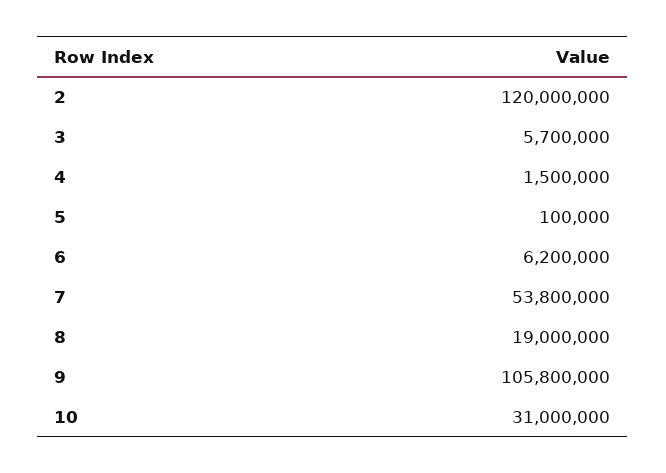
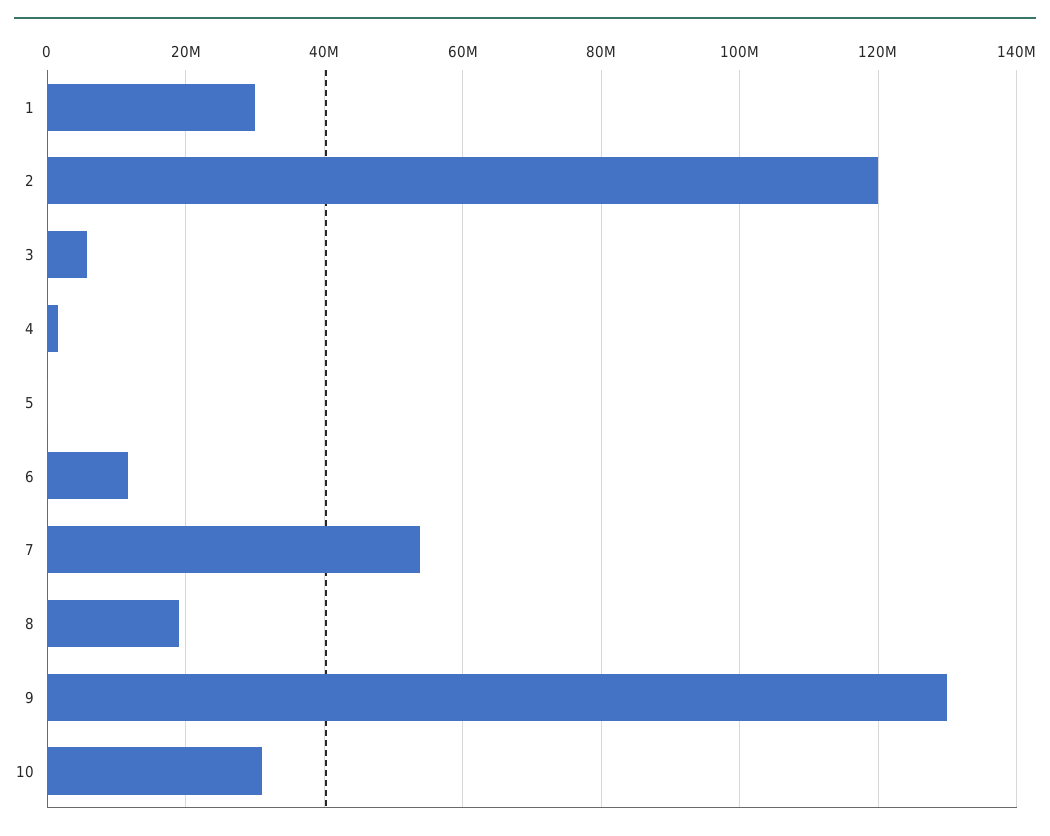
6: 6200000 -> 12000000
9: 105800000 -> 130000000
1: none -> 30000000

